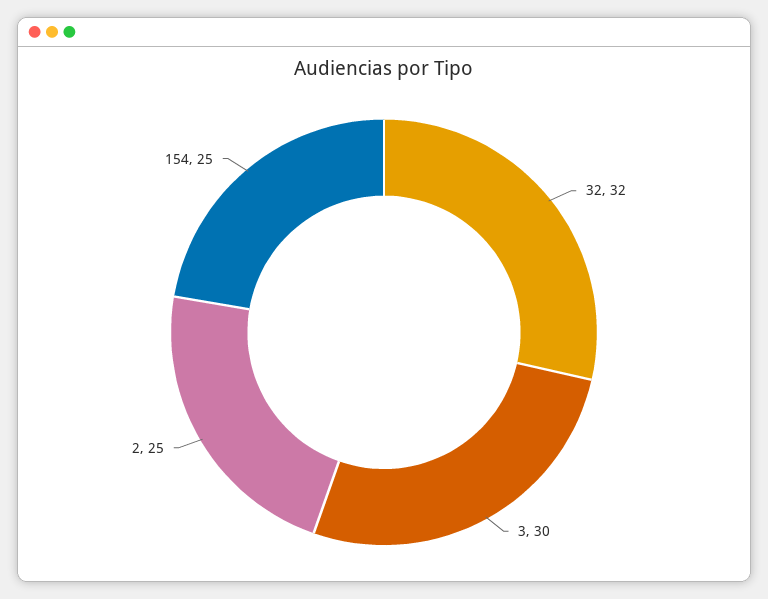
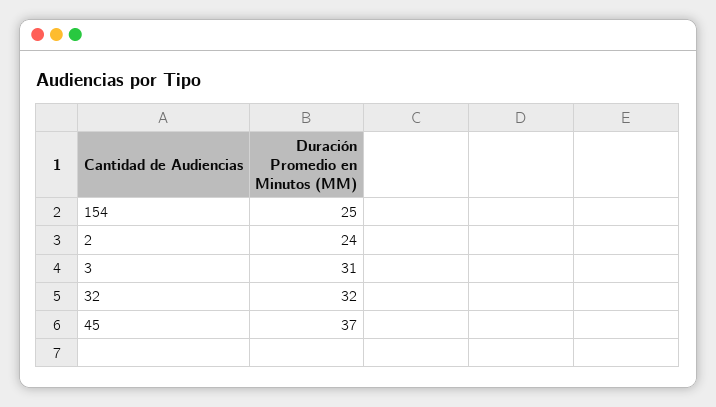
3: 30 -> 31
2: 25 -> 24
45: none -> 37

